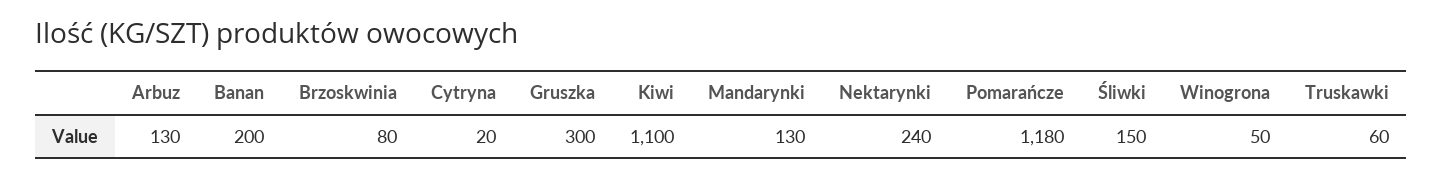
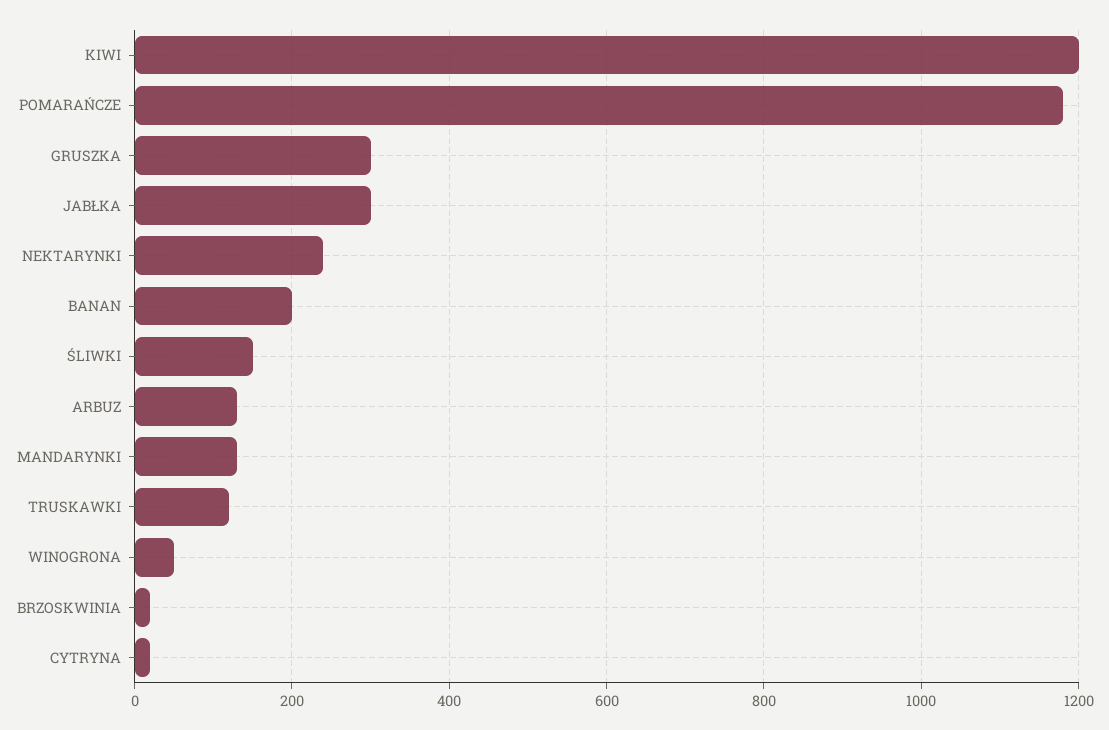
Brzoskwinia: 80 -> 20
Kiwi: 1100 -> 1200
Truskawki: 60 -> 120
JABŁKA: none -> 300

